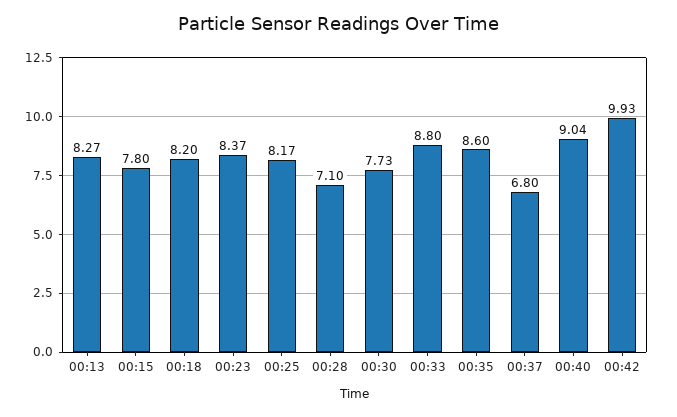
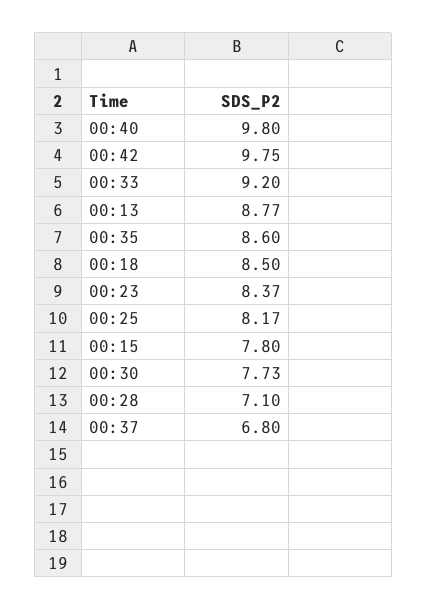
00:13: 8.27 -> 8.77
00:18: 8.2 -> 8.5
00:33: 8.8 -> 9.2
00:40: 9.04 -> 9.8
00:42: 9.93 -> 9.75

